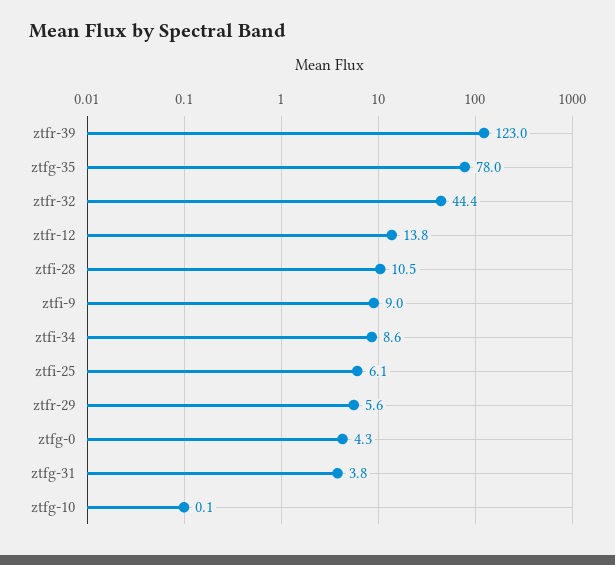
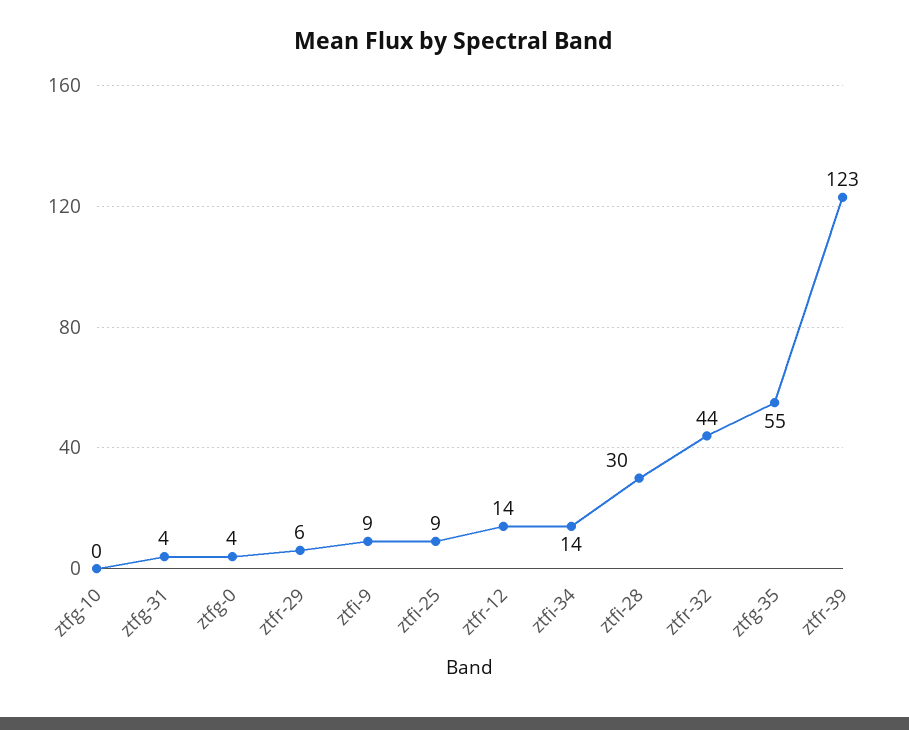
ztfg-35: 78 -> 55
ztfi-28: 10.5 -> 30
ztfi-34: 8.6 -> 14
ztfi-25: 6.1 -> 9

